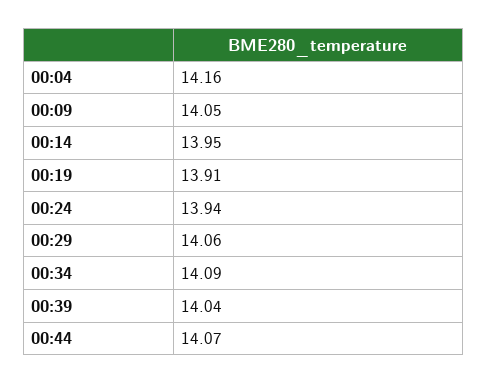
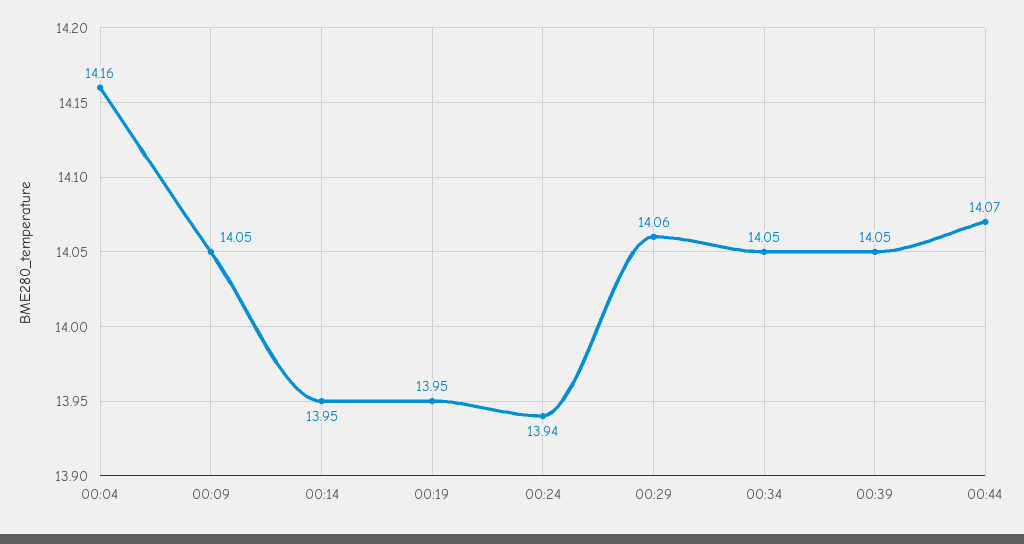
00:19: 13.91 -> 13.95
00:34: 14.09 -> 14.05
00:39: 14.04 -> 14.05

